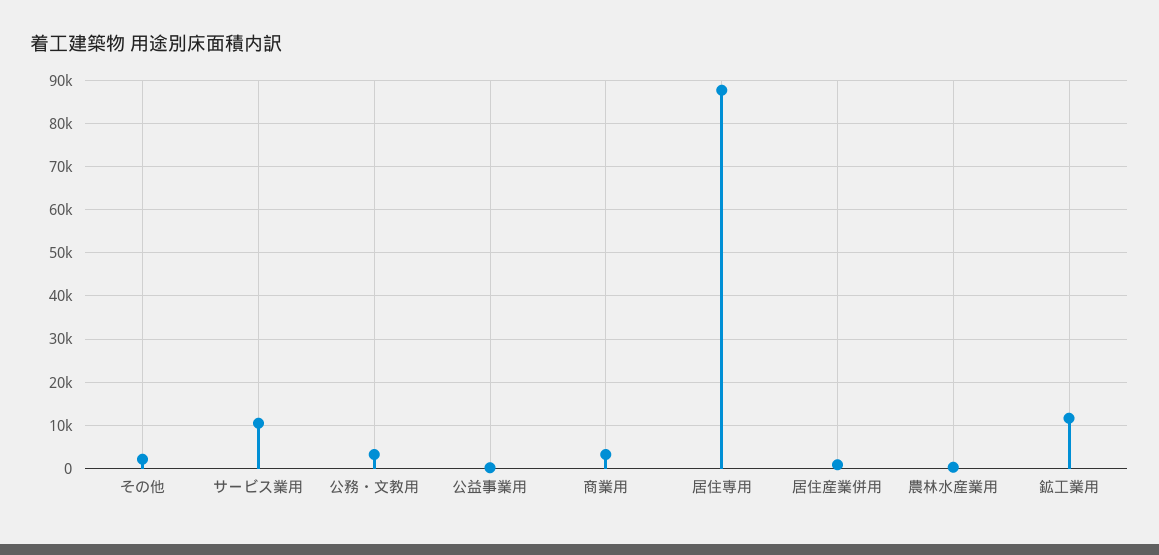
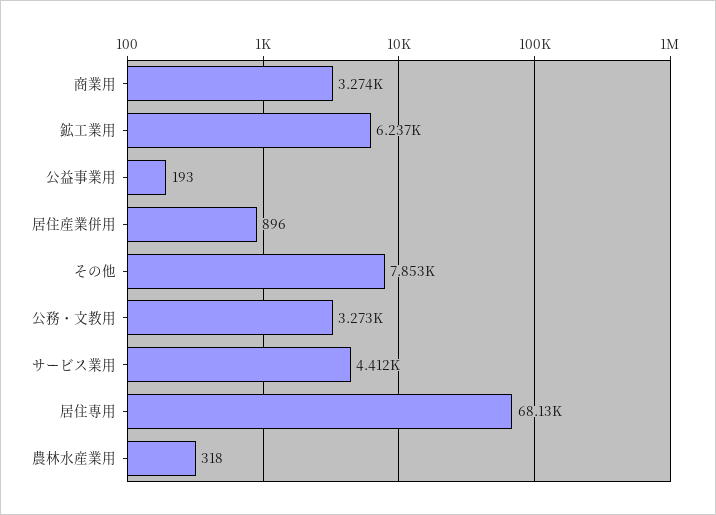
その他: 2000 -> 7853
サービス業用: 10000 -> 4412
居住専用: 88000 -> 68130
鉱工業用: 12000 -> 6237

